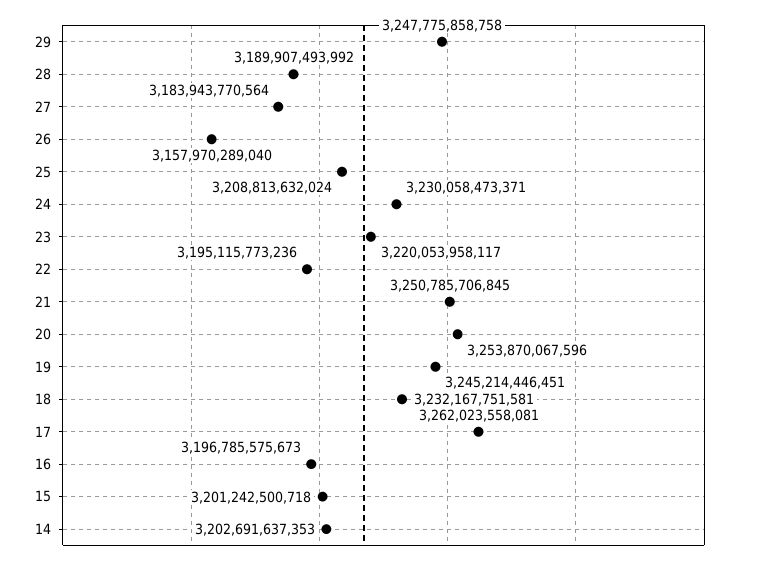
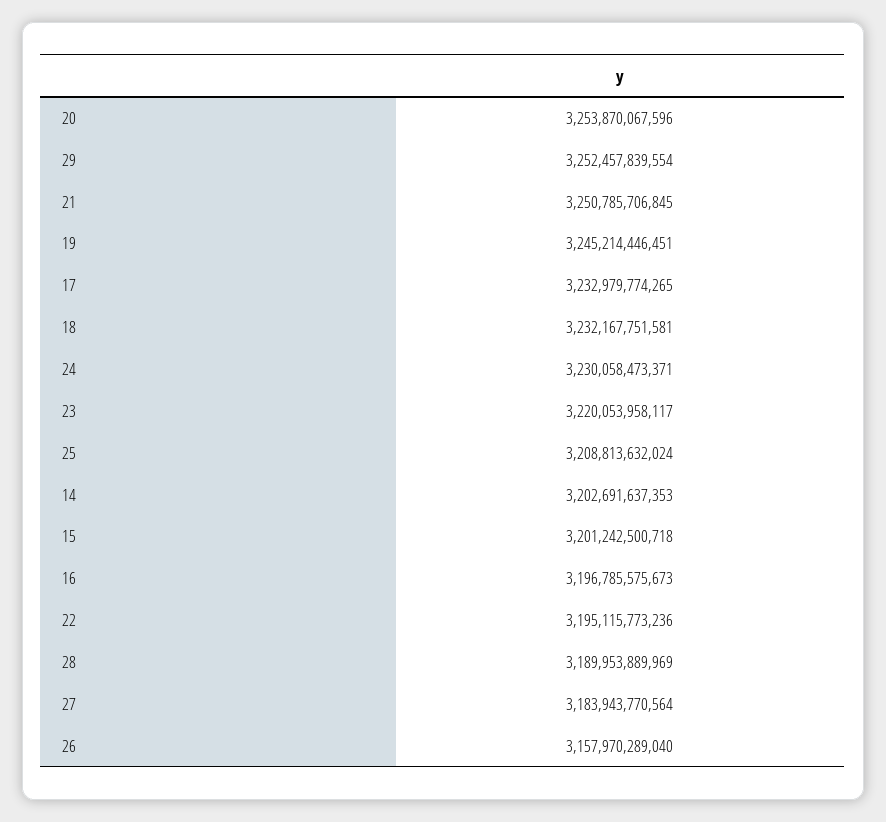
29: 3247775858758 -> 3252457839554
28: 3189907493992 -> 3189953889969
17: 3262023558081 -> 3232979774265

